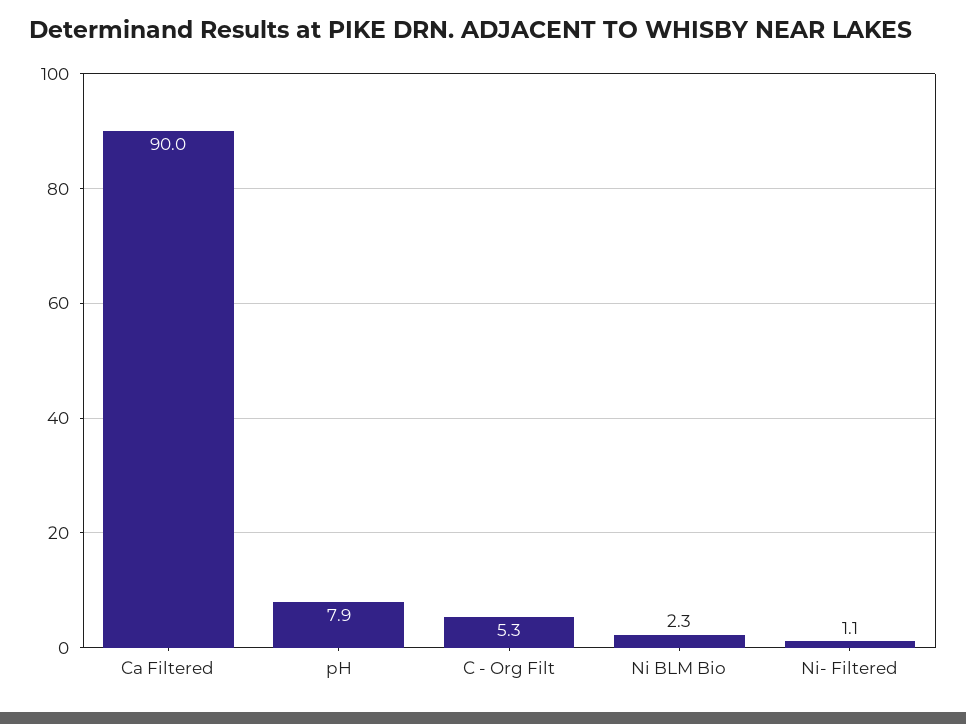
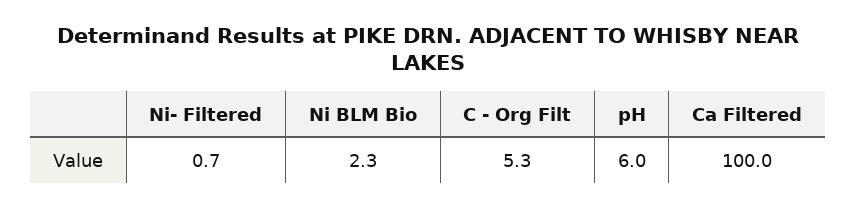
Ca Filtered: 90 -> 100
pH: 7.9 -> 6
Ni- Filtered: 1.1 -> 0.7

